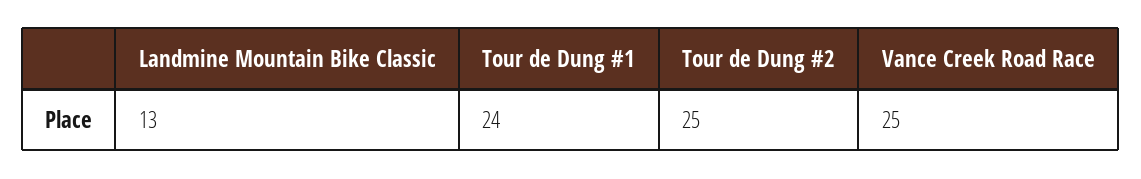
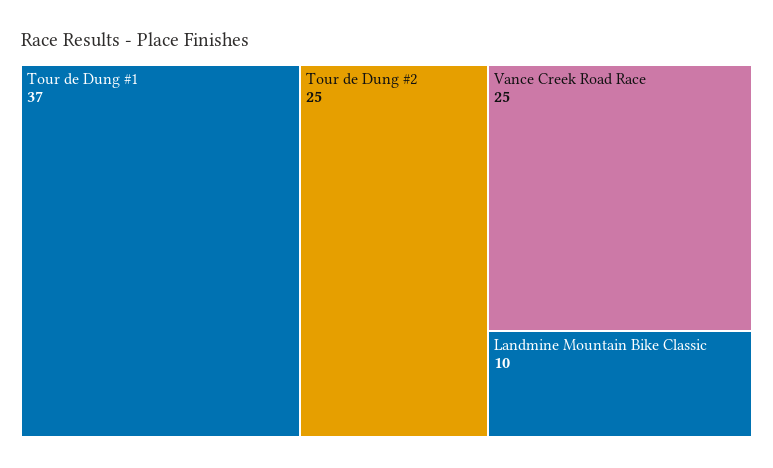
Landmine Mountain Bike Classic: 13 -> 10
Tour de Dung #1: 24 -> 37

